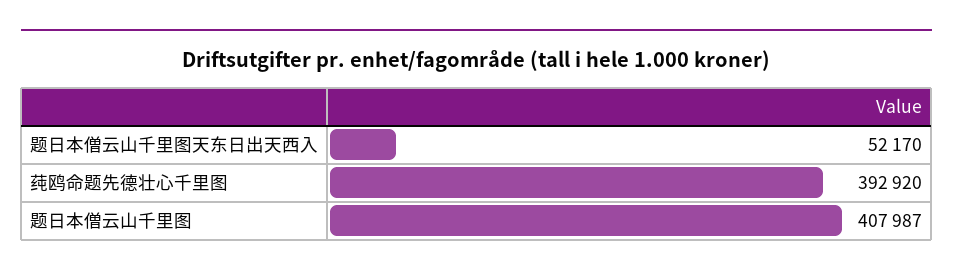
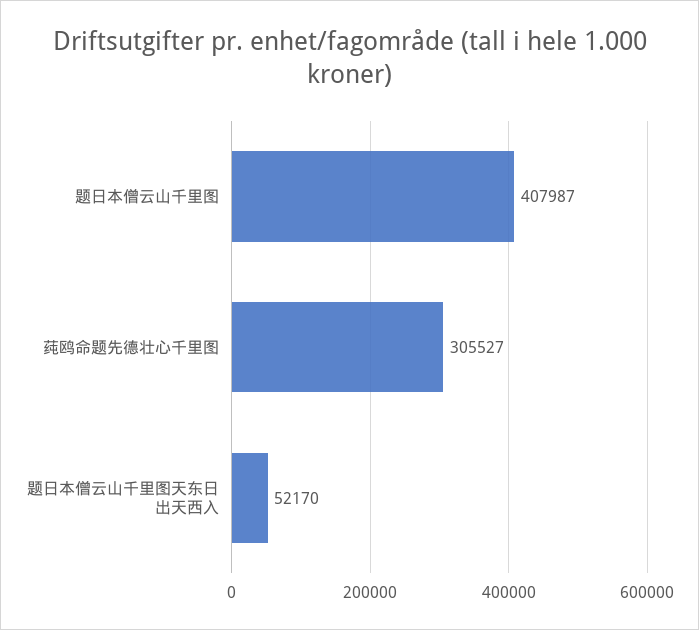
莼鸥命题先德壮心千里图: 392920 -> 305527

